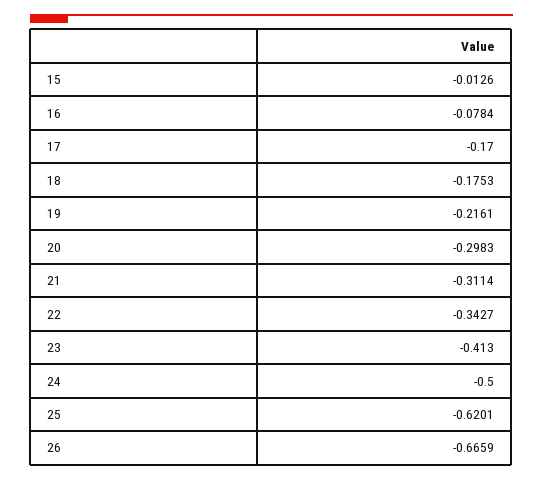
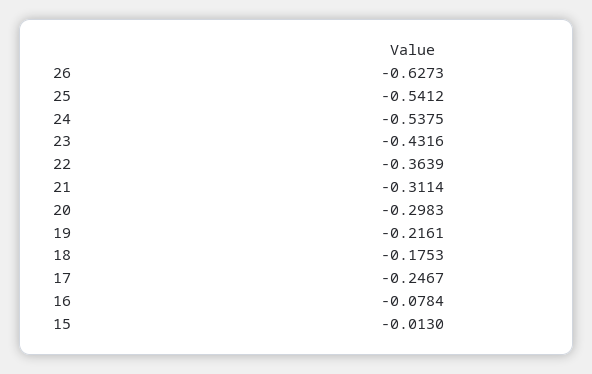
15: -0.0126 -> -0.013
17: -0.17 -> -0.2467
22: -0.3427 -> -0.3639
23: -0.413 -> -0.4316
24: -0.5 -> -0.5375
25: -0.6201 -> -0.5412
26: -0.6659 -> -0.6273

